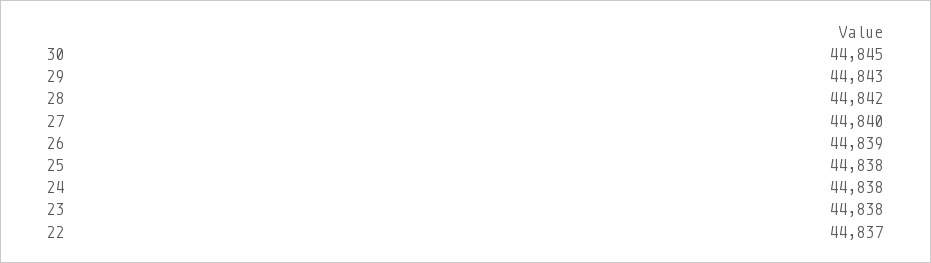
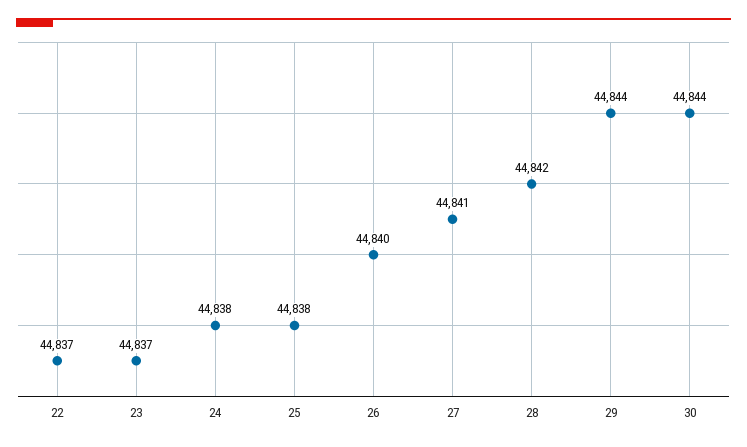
30: 44845 -> 44844
29: 44843 -> 44844
27: 44840 -> 44841
26: 44839 -> 44840
23: 44838 -> 44837

